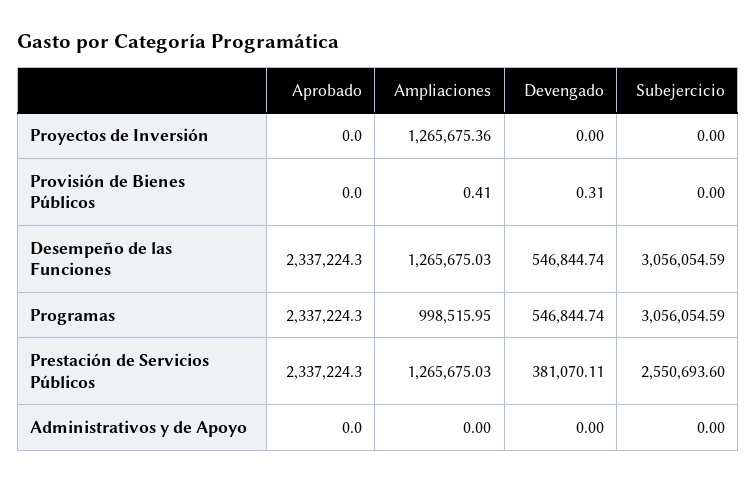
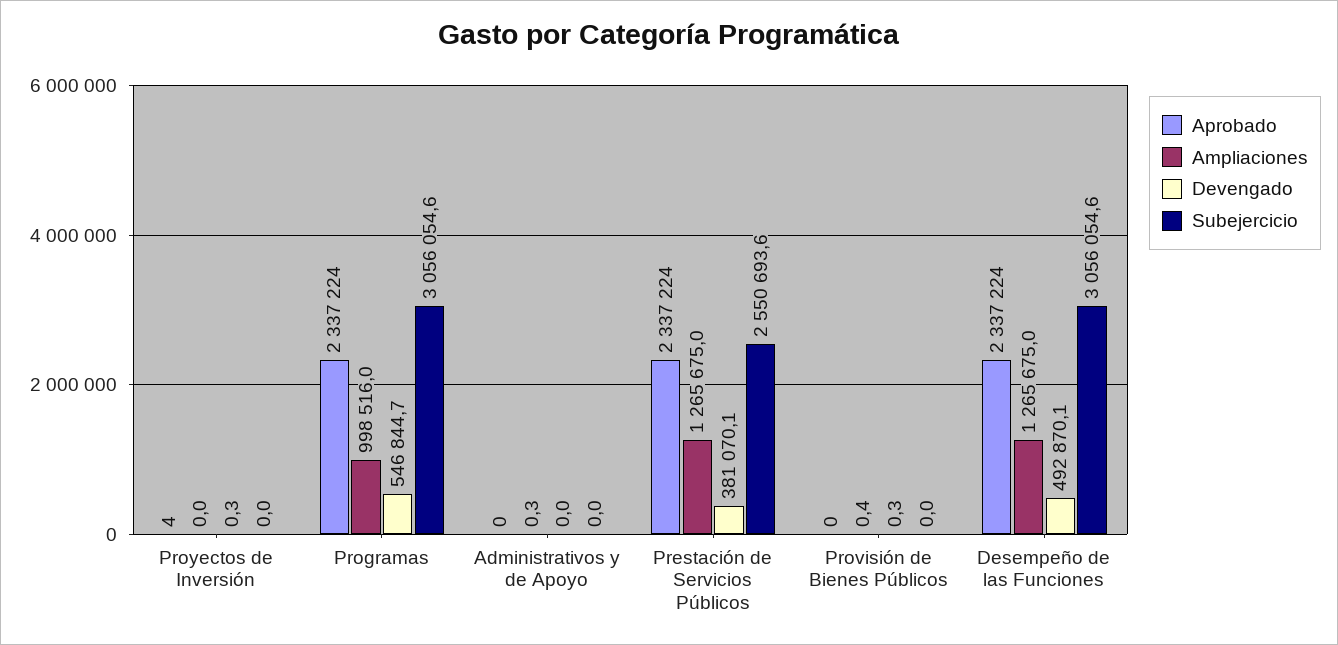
Aprobado, Proyectos de Inversión: 0 -> 4
Ampliaciones, Proyectos de Inversión: 1265675.36 -> 0
Devengado, Proyectos de Inversión: 0 -> 0.3
Devengado, Desempeño de las Funciones: 546844.74 -> 492870.1
Ampliaciones, Administrativos y de Apoyo: 0 -> 0.3

